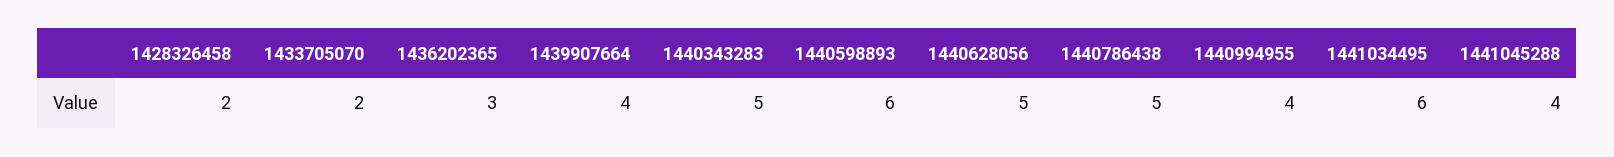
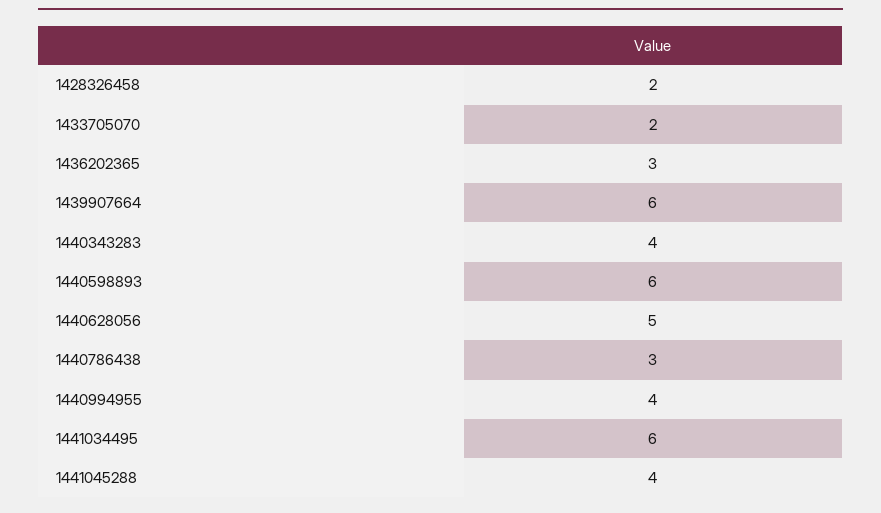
1439907664: 4 -> 6
1440343283: 5 -> 4
1440786438: 5 -> 3

